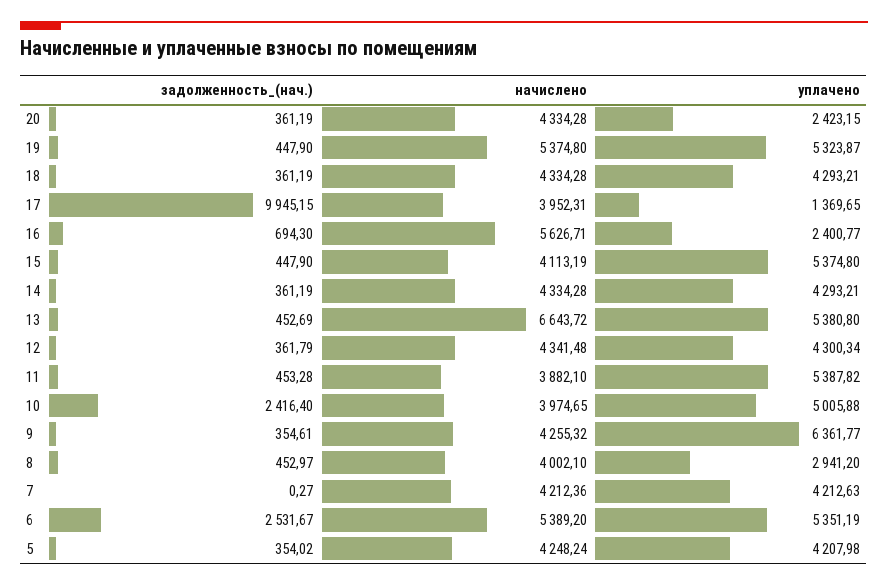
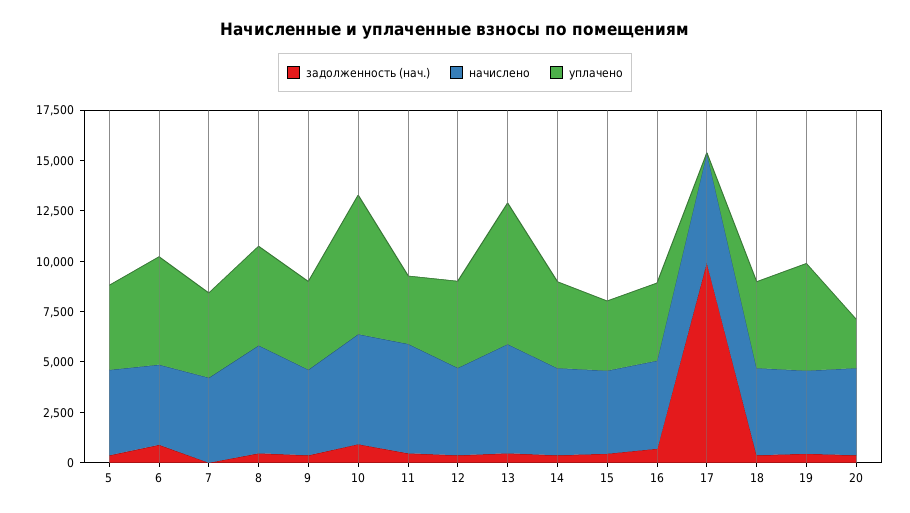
начислено, 19: 5374.8 -> 4000
начислено, 17: 3952.31 -> 5500
уплачено, 17: 1369.65 -> 0
начислено, 16: 5626.71 -> 4500
уплачено, 16: 2400.77 -> 4000
уплачено, 15: 5374.8 -> 3500
начислено, 13: 6643.72 -> 5500
уплачено, 13: 5380.8 -> 7000
начислено, 11: 3882.1 -> 5500
уплачено, 11: 5387.82 -> 3500
задолженность_(нач.), 10: 2416.4 -> 1000
начислено, 10: 3974.65 -> 5500
уплачено, 10: 5005.88 -> 7000
уплачено, 9: 6361.77 -> 4500
начислено, 8: 4002.1 -> 5500
уплачено, 8: 2941.2 -> 5000
задолженность_(нач.), 6: 2531.67 -> 1000
начислено, 6: 5389.2 -> 4000

